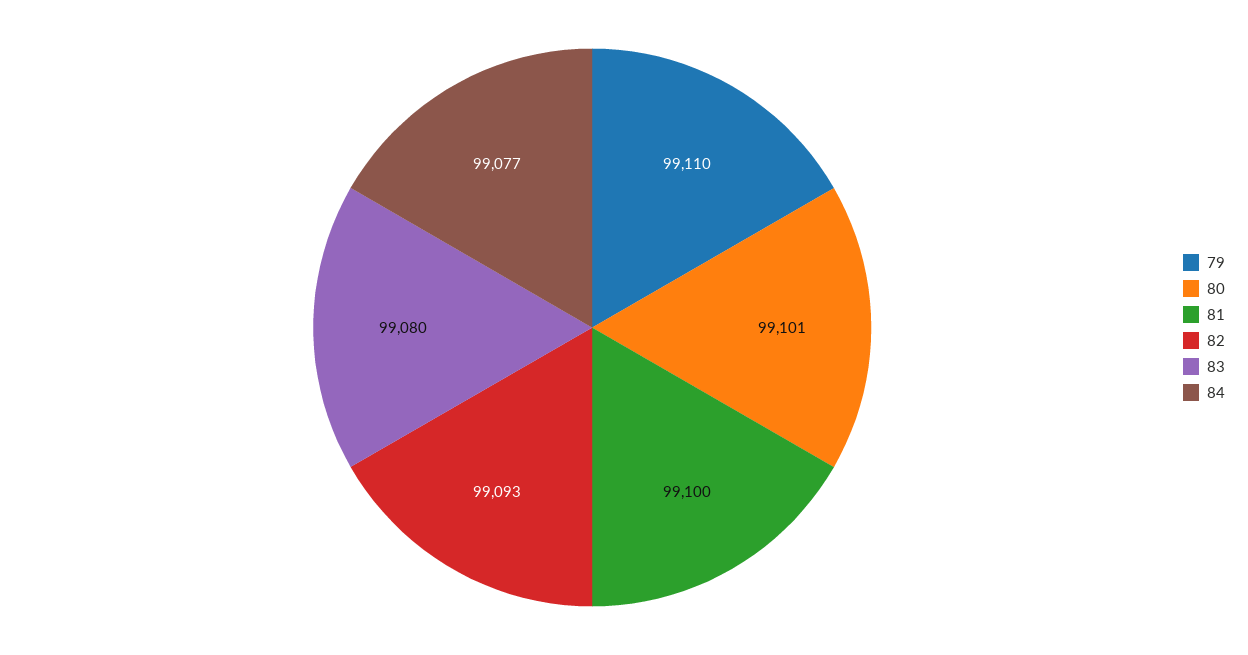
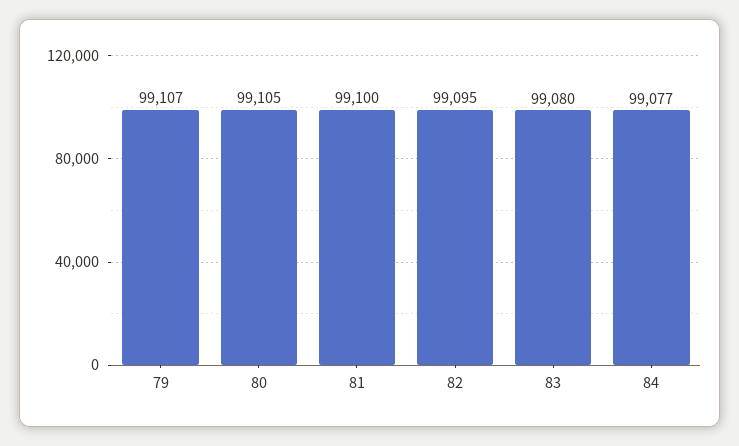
79: 99110 -> 99107
80: 99101 -> 99105
82: 99093 -> 99095

